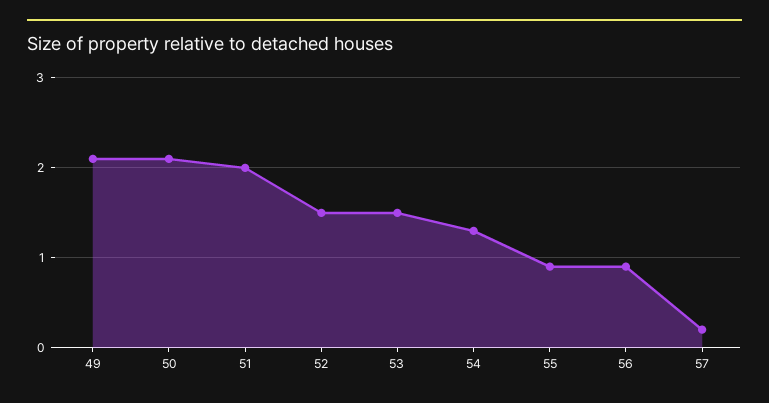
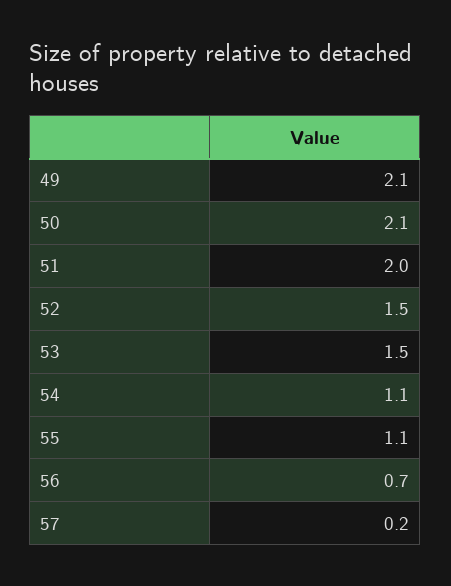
54: 1.3 -> 1.1
55: 0.9 -> 1.1
56: 0.9 -> 0.7

